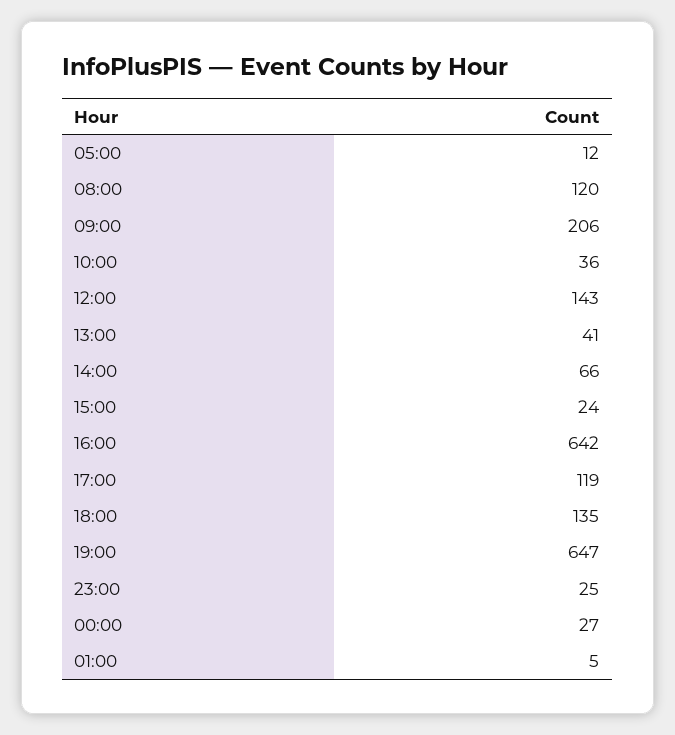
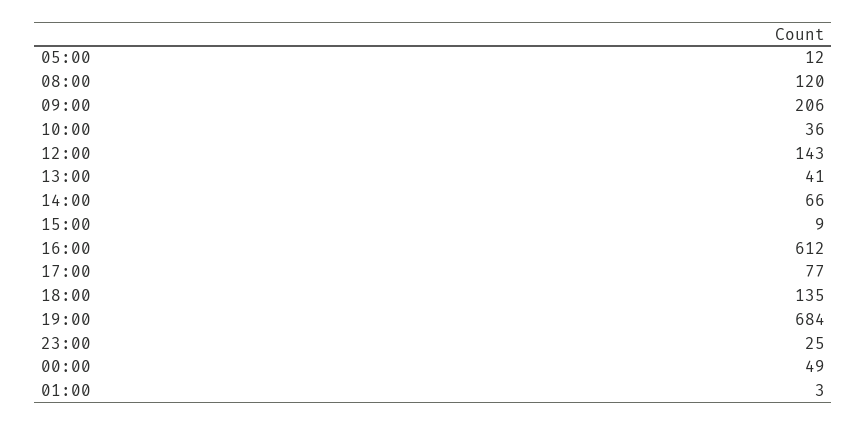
15:00: 24 -> 9
16:00: 642 -> 612
17:00: 119 -> 77
19:00: 647 -> 684
00:00: 27 -> 49
01:00: 5 -> 3

